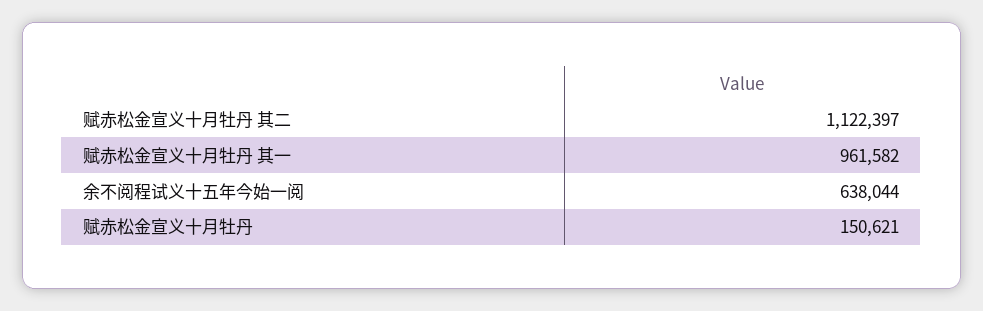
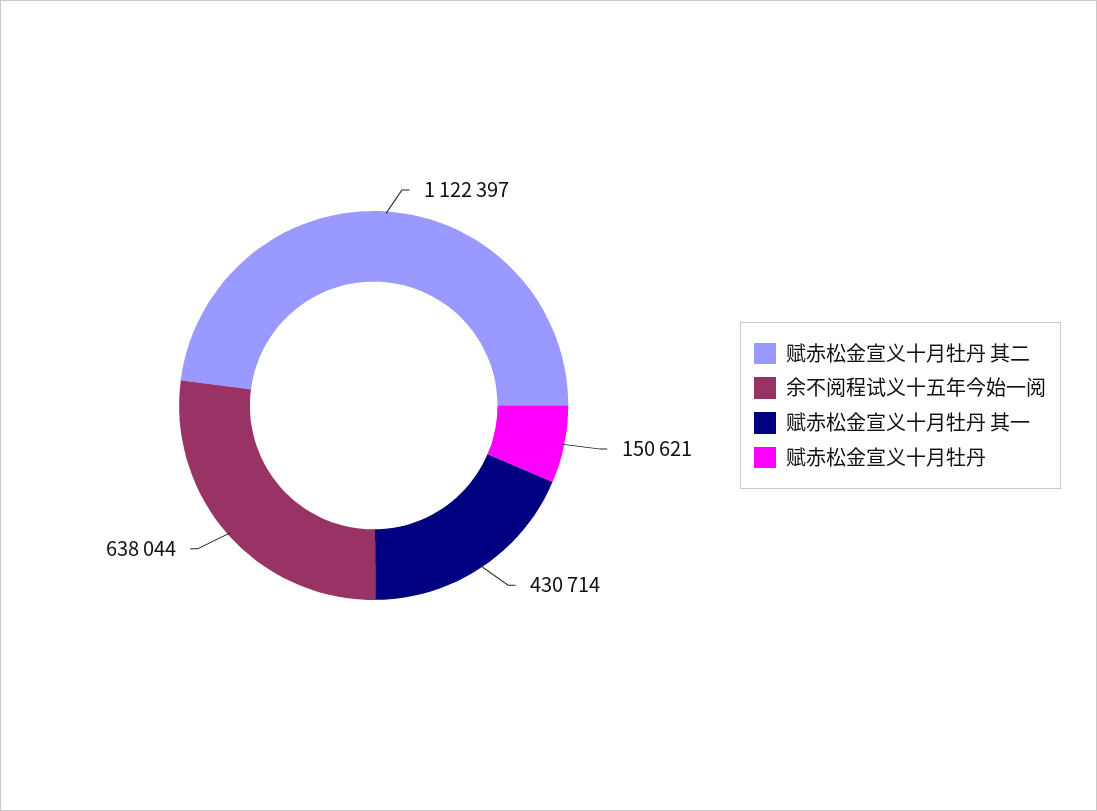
赋赤松金宣义十月牡丹 其一: 961582 -> 430714

